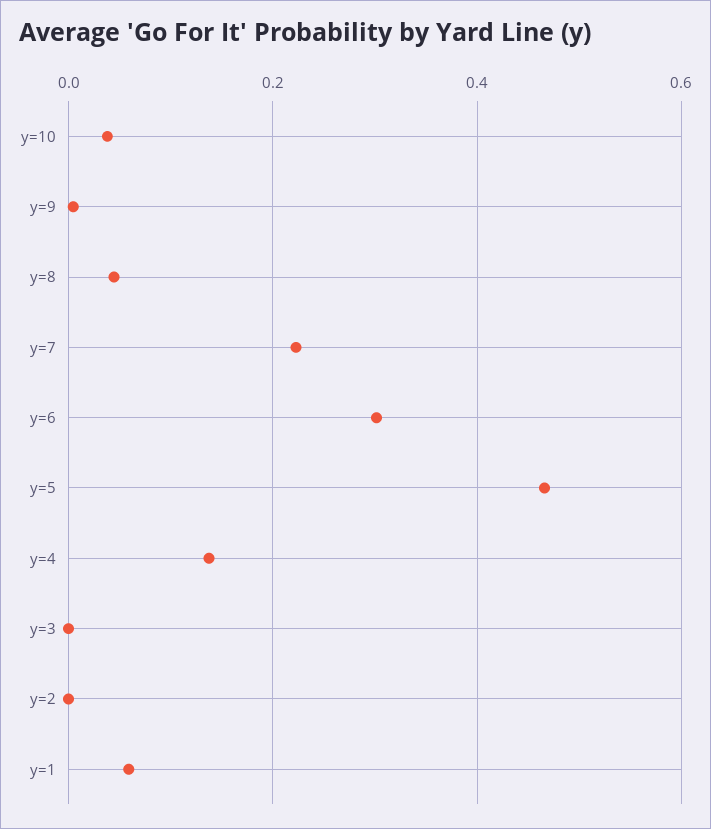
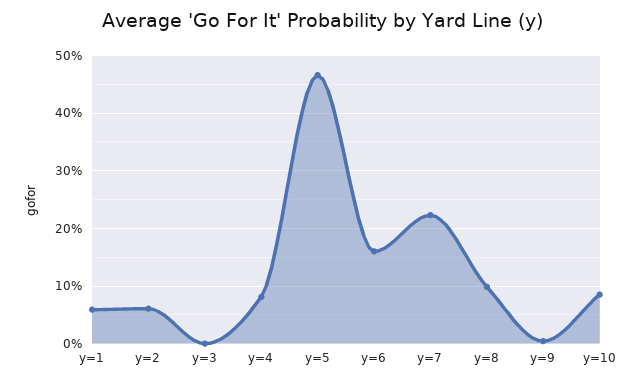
y=10: 0.04 -> 0.08
y=8: 0.04 -> 0.1
y=6: 0.3 -> 0.16
y=4: 0.14 -> 0.08
y=2: 0 -> 0.06

